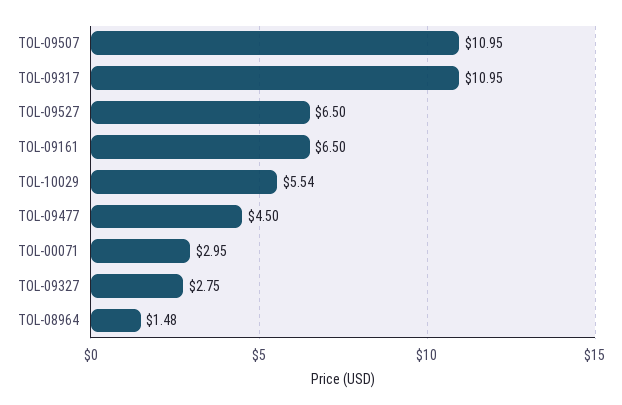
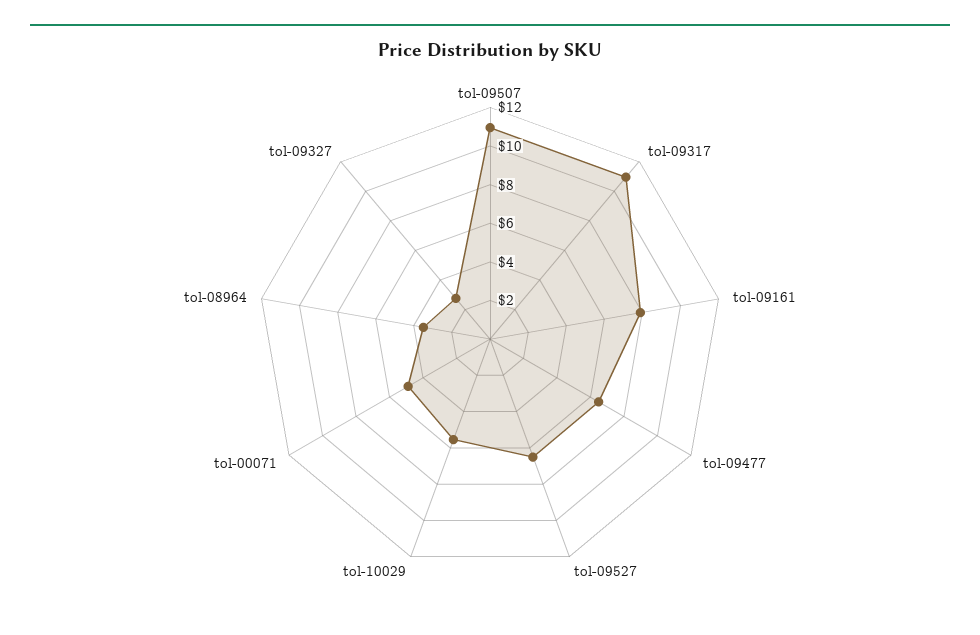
TOL-09161: 6.5 -> 8
TOL-09477: 4.5 -> 6.5
TOL-00071: 2.95 -> 5
TOL-08964: 1.48 -> 3.5

